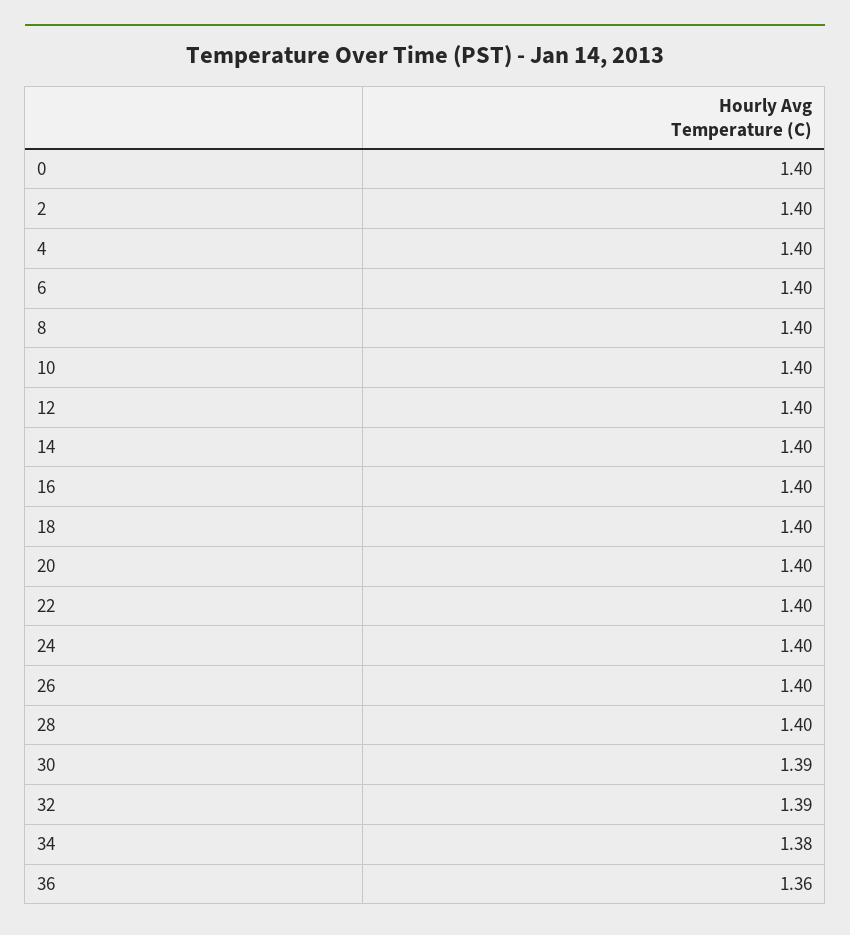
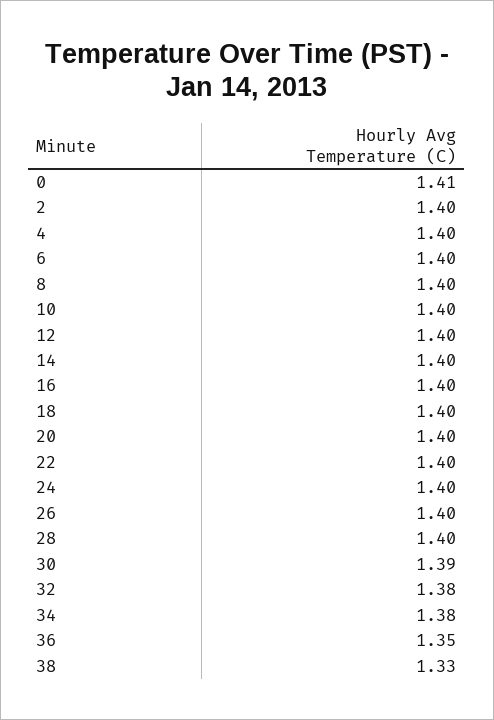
0: 1.4 -> 1.41
32: 1.39 -> 1.38
36: 1.36 -> 1.35
38: none -> 1.33

